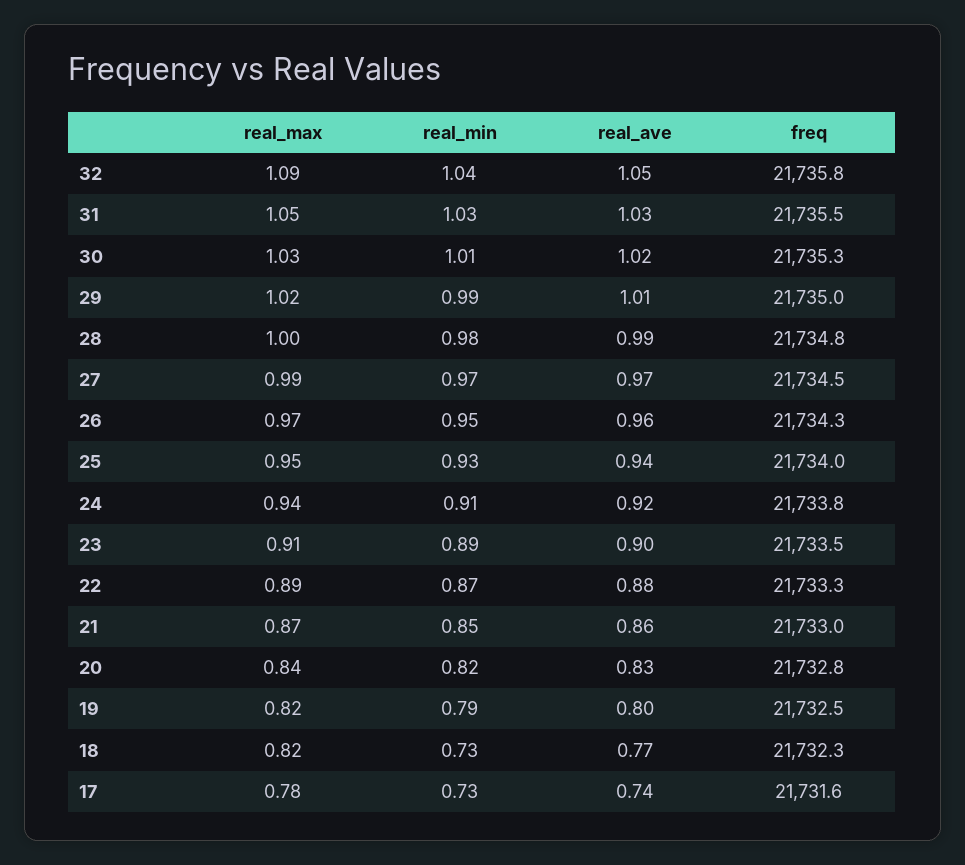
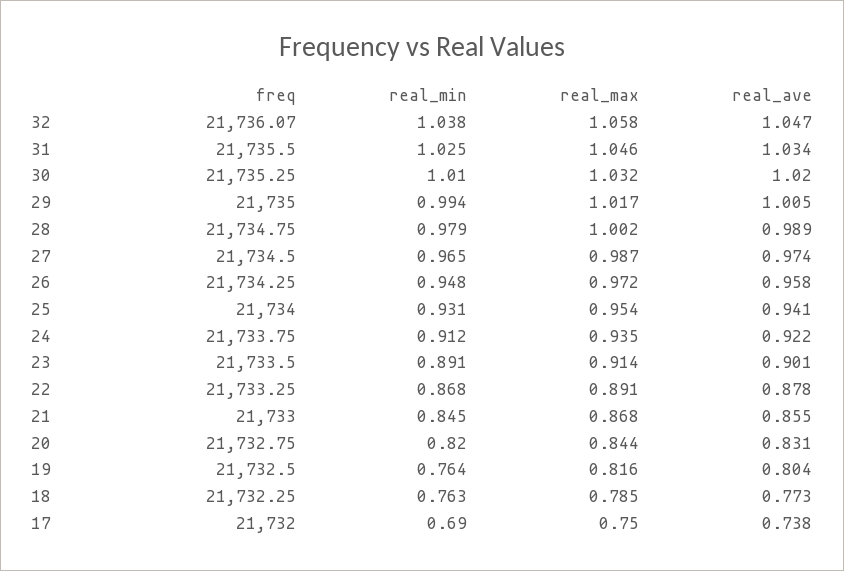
real_max, 32: 1.09 -> 1.058
freq, 32: 21735.8 -> 21736.07
real_min, 19: 0.79 -> 0.764
real_max, 18: 0.82 -> 0.785
real_min, 18: 0.73 -> 0.763
real_max, 17: 0.78 -> 0.75
real_min, 17: 0.73 -> 0.69
freq, 17: 21731.6 -> 21732

